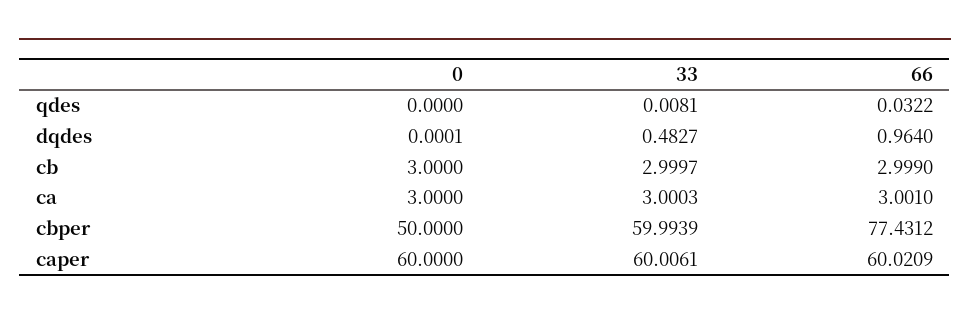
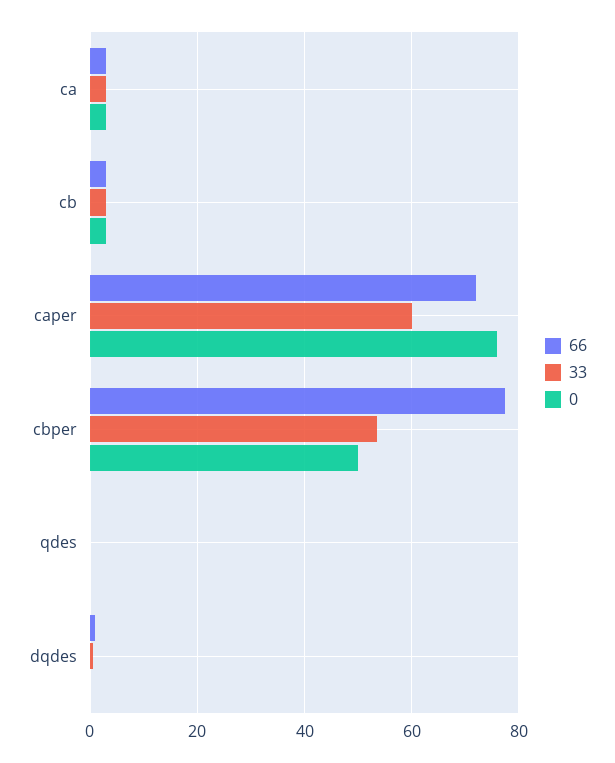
33, cbper: 59.9939 -> 54
0, caper: 60 -> 76
66, caper: 60.0209 -> 72

